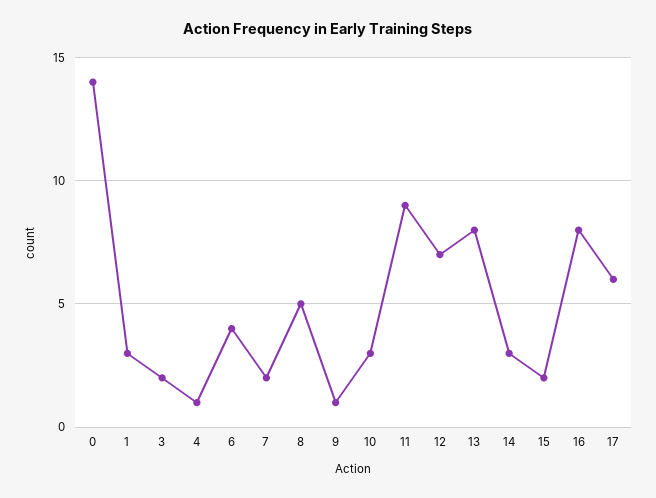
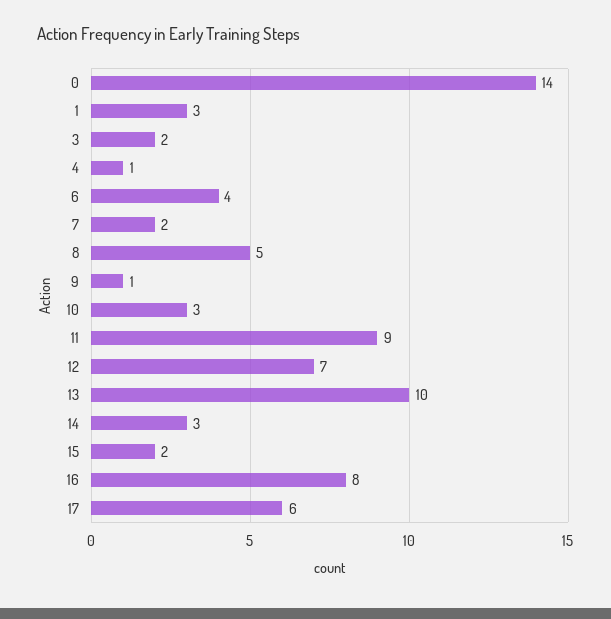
13: 8 -> 10

